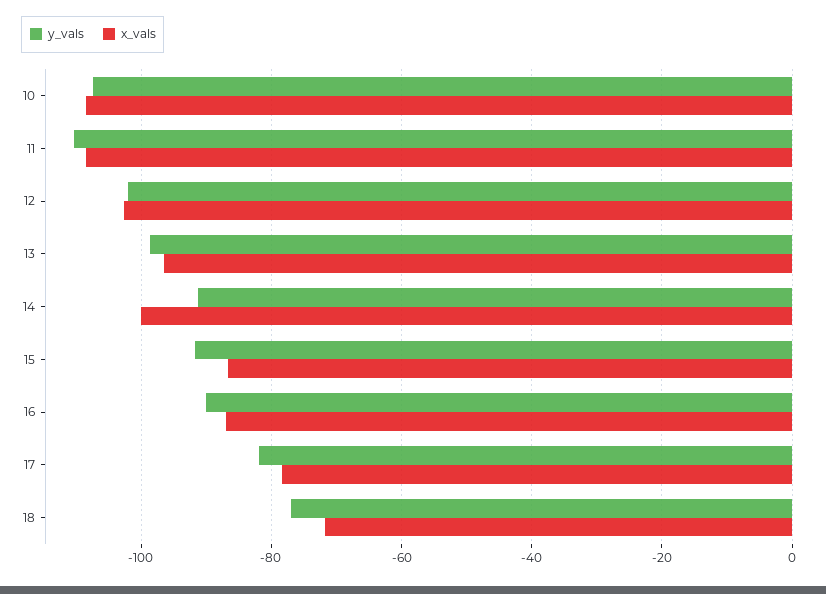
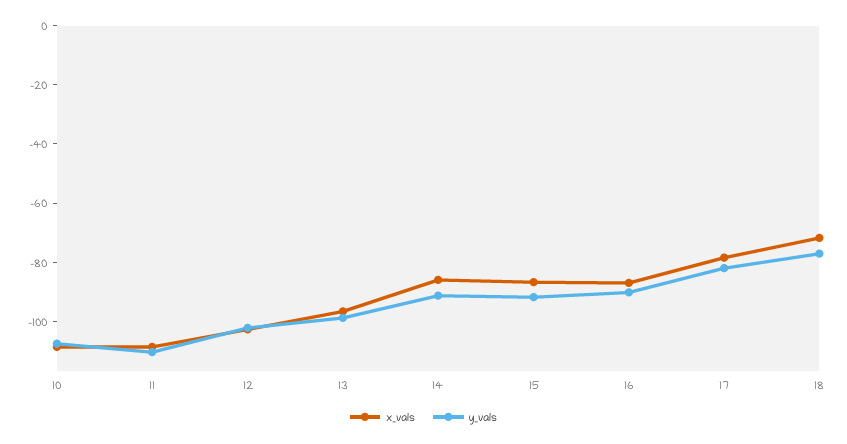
x_vals, 14: -100 -> -85

